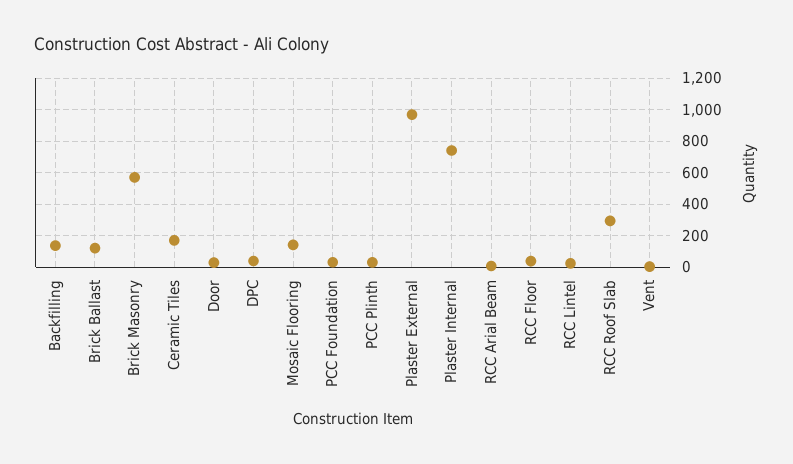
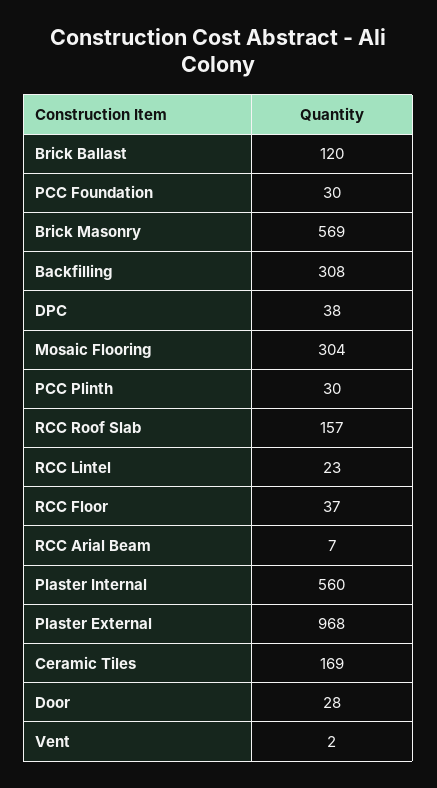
Backfilling: 150 -> 308
Mosaic Flooring: 150 -> 304
Plaster Internal: 750 -> 560
RCC Roof Slab: 300 -> 157

